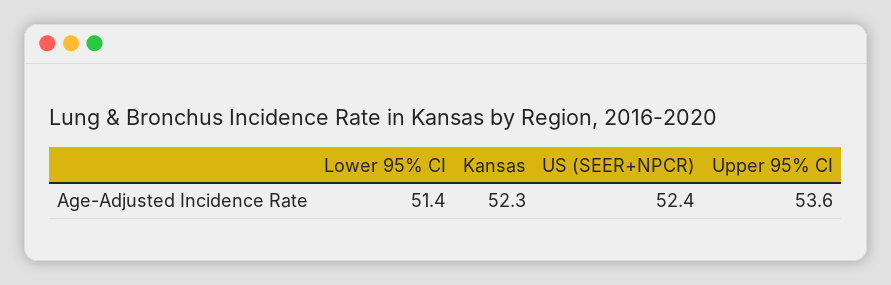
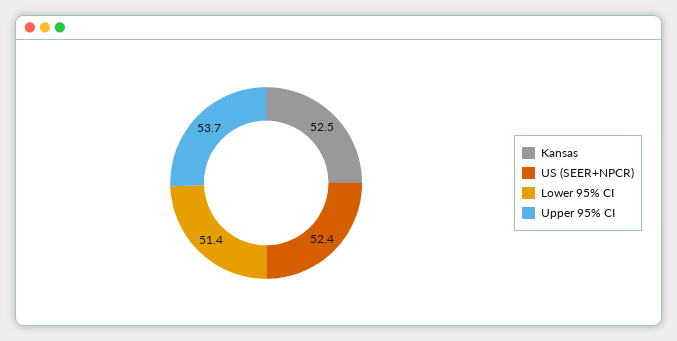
Kansas: 52.3 -> 52.5
Upper 95% CI: 53.6 -> 53.7

